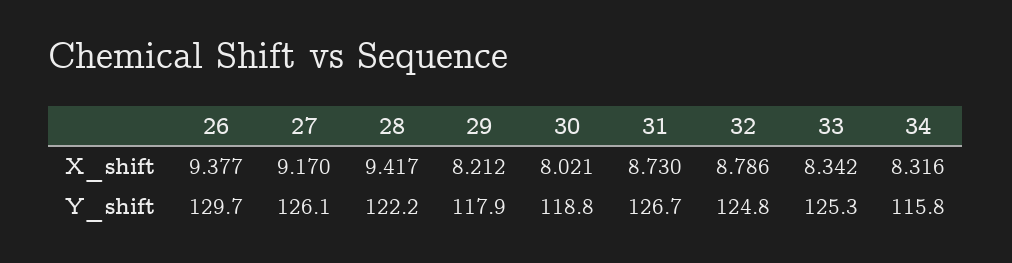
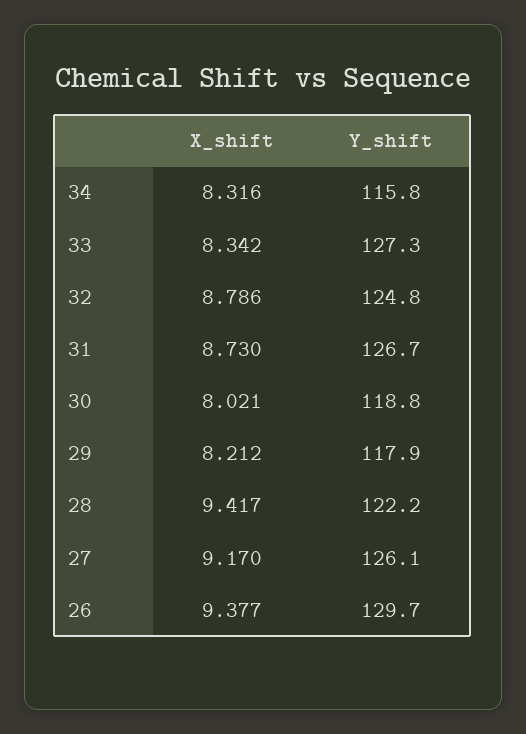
33, Y_shift: 125.3 -> 127.3

